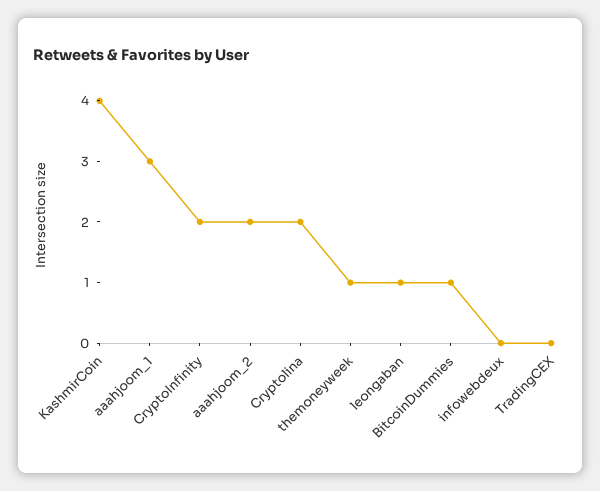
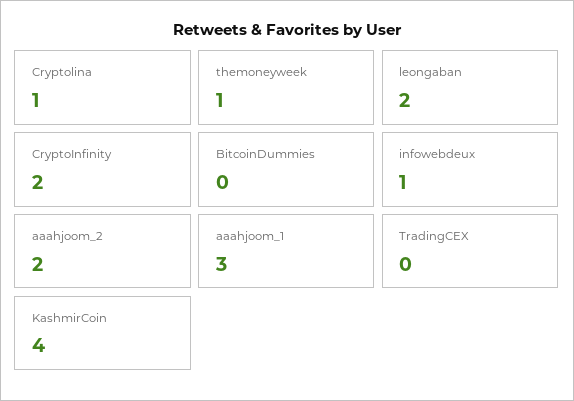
Cryptolina: 2 -> 1
leongaban: 1 -> 2
BitcoinDummies: 1 -> 0
infowebdeux: 0 -> 1

